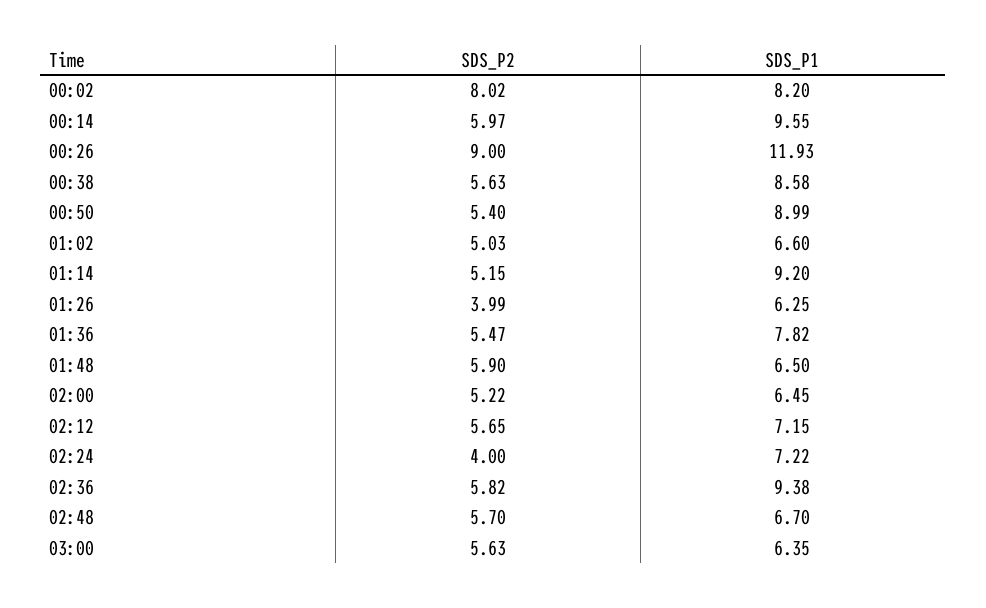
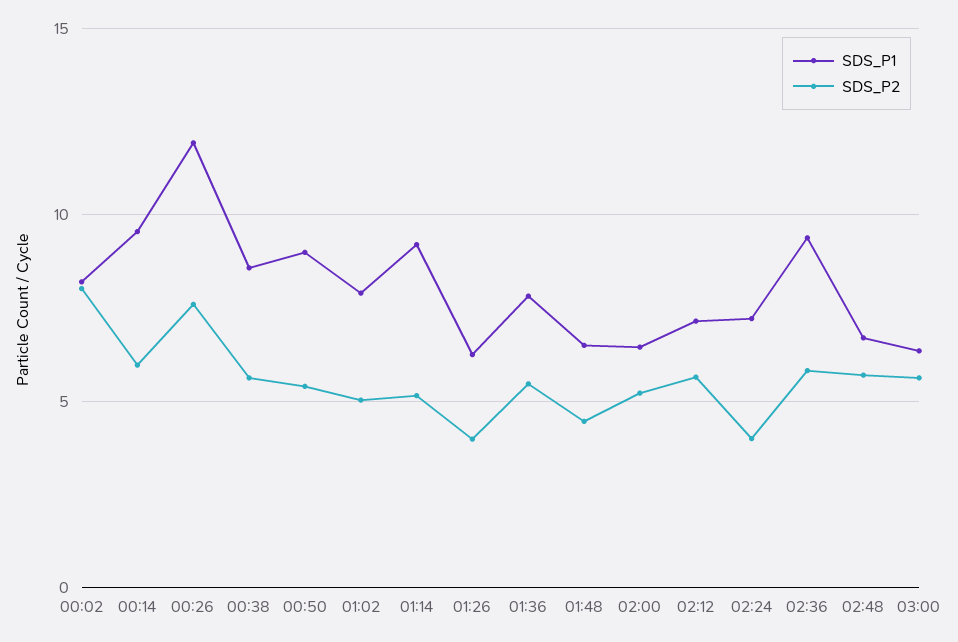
SDS_P2, 00:26: 9 -> 7.5
SDS_P1, 01:02: 6.6 -> 8
SDS_P2, 01:48: 5.9 -> 4.5

